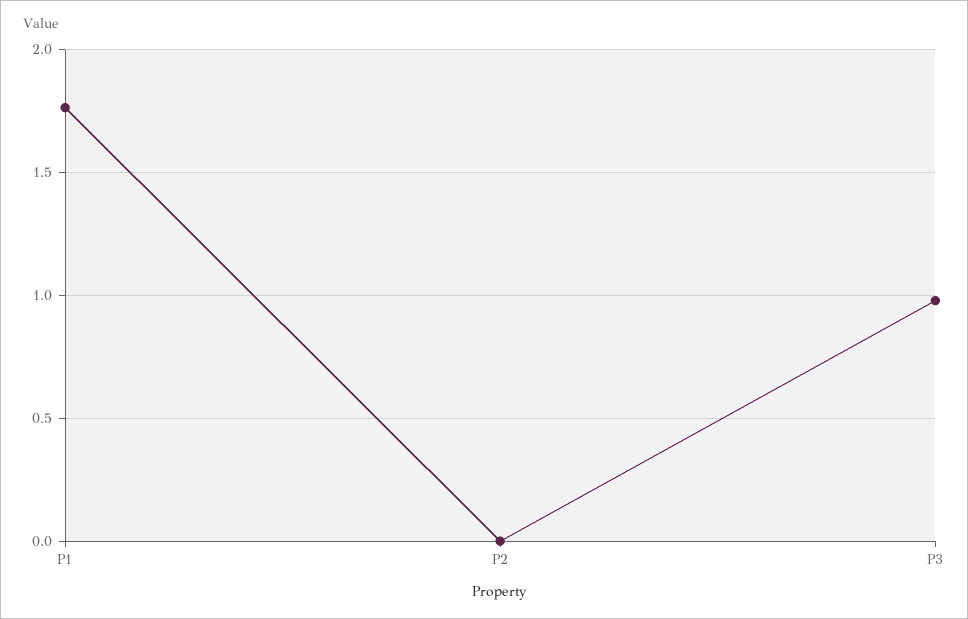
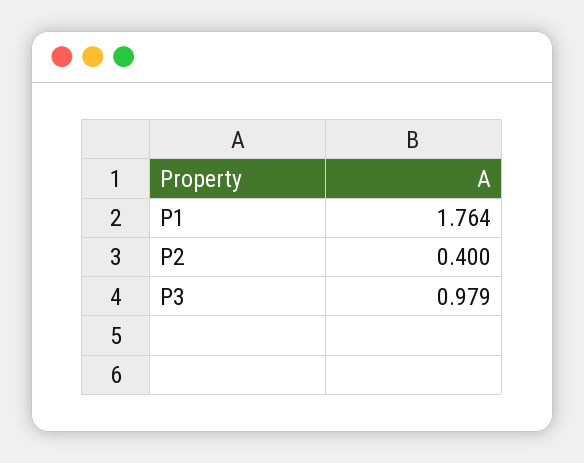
P2: 0 -> 0.4

